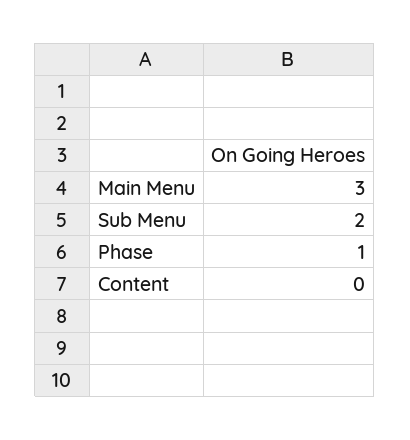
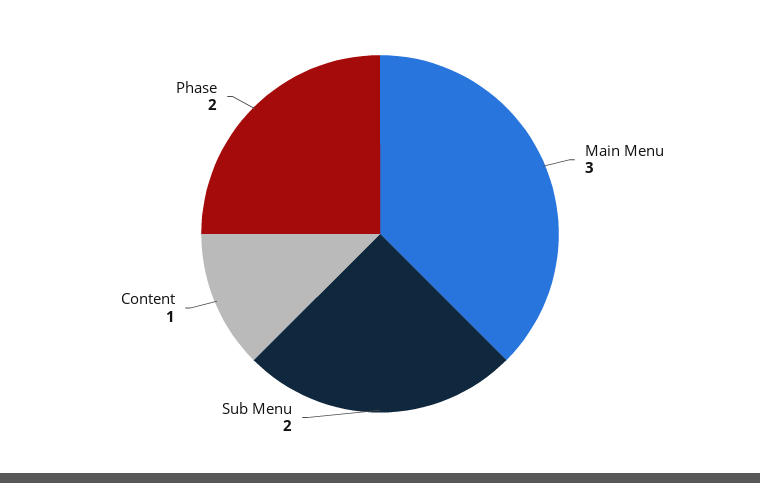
Phase: 1 -> 2
Content: 0 -> 1

